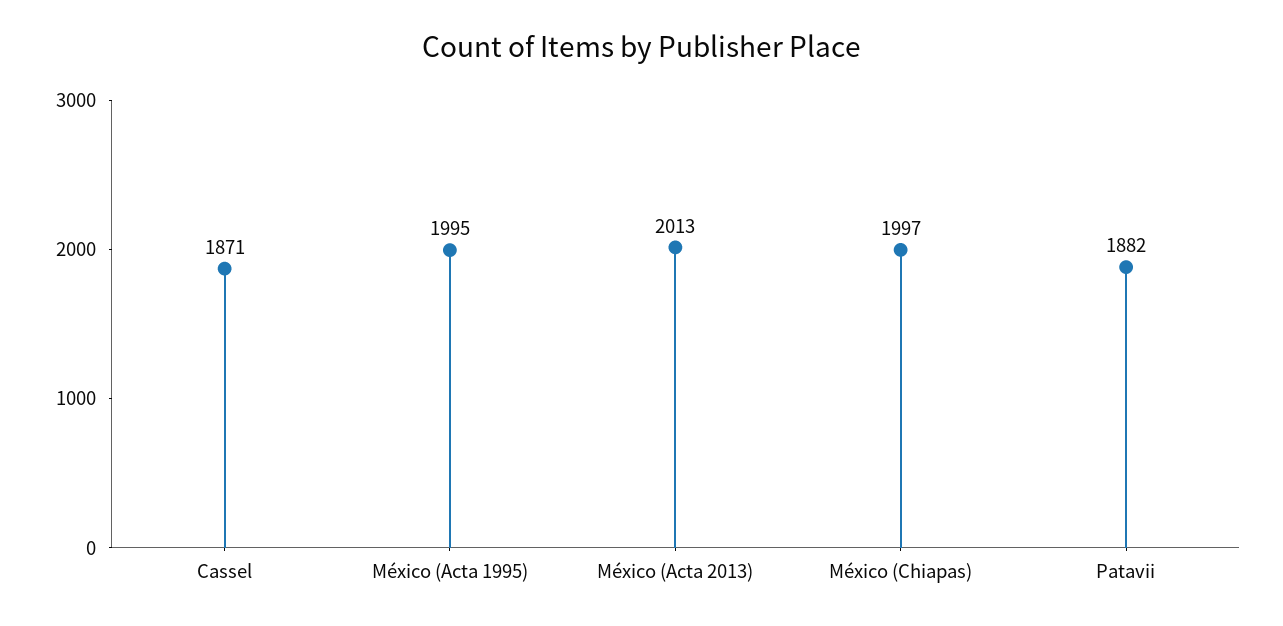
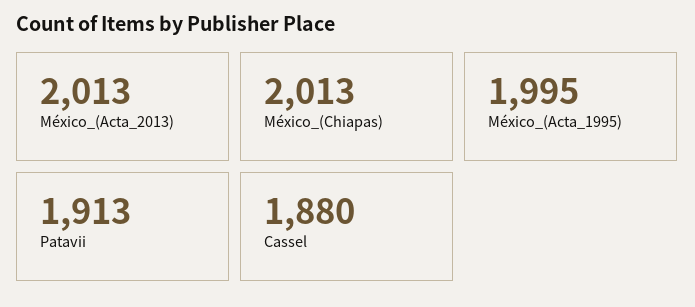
Cassel: 1871 -> 1880
México (Chiapas): 1997 -> 2013
Patavii: 1882 -> 1913

